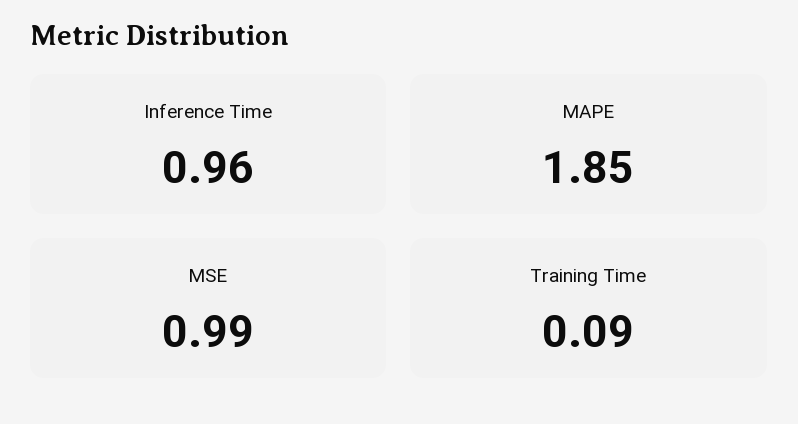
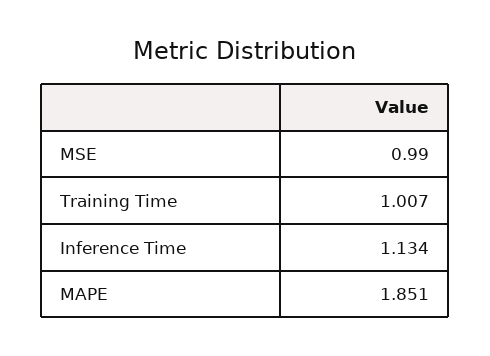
Inference Time: 0.96 -> 1.134
Training Time: 0.09 -> 1.007

